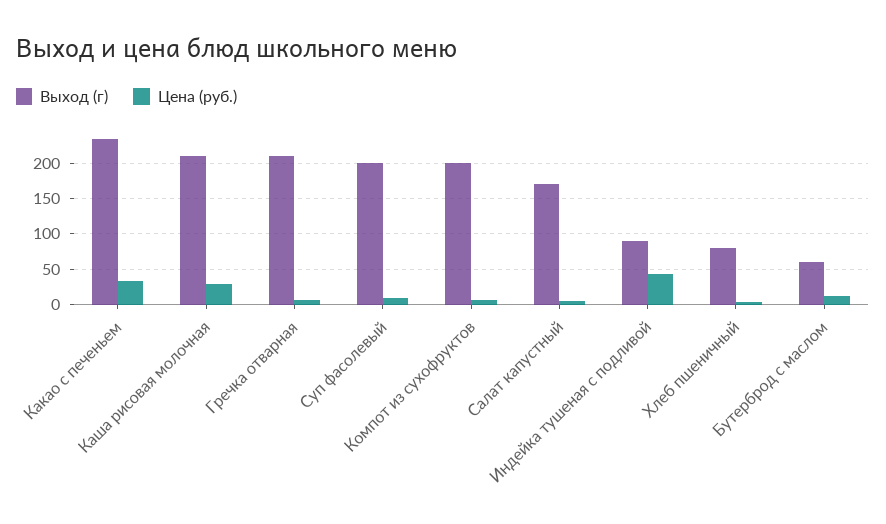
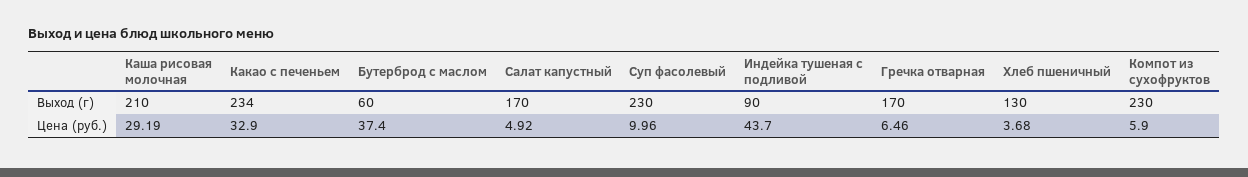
Выход (г), Гречка отварная: 210 -> 170
Выход (г), Суп фасолевый: 200 -> 230
Выход (г), Компот из сухофруктов: 200 -> 230
Выход (г), Хлеб пшеничный: 80 -> 130
Цена (руб.), Бутерброд с маслом: 10 -> 37.4

